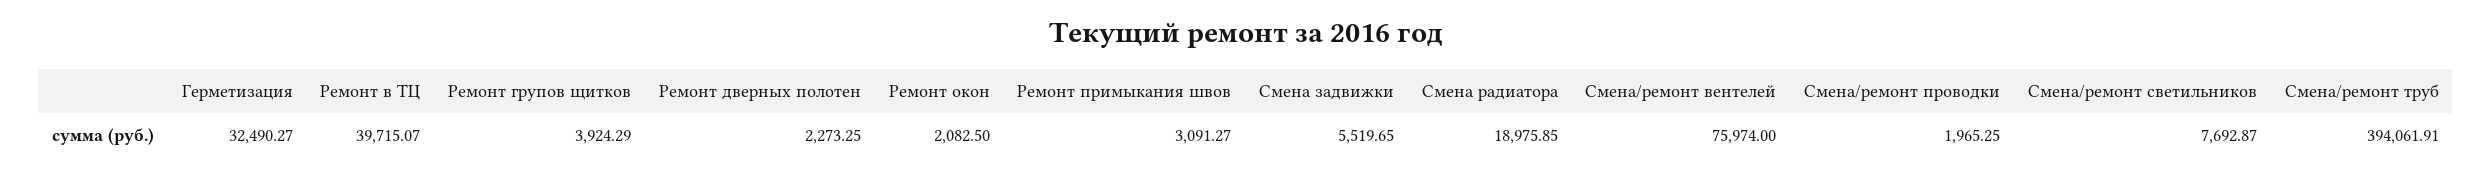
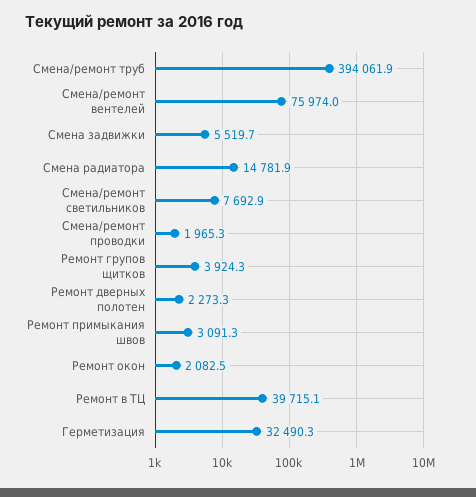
Смена радиатора: 18975.85 -> 14781.9

